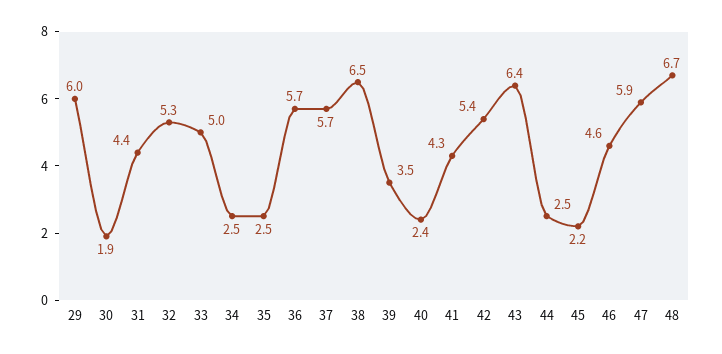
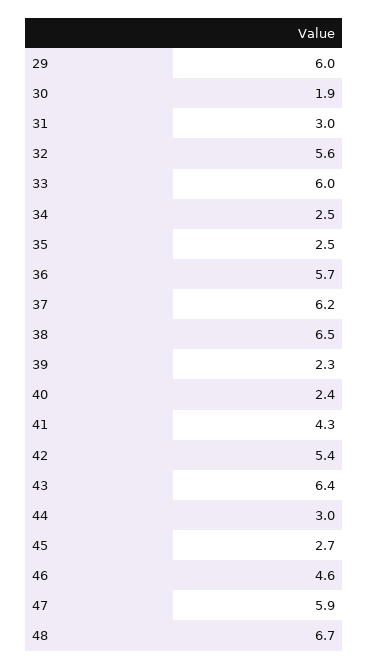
31: 4.4 -> 3
32: 5.3 -> 5.6
33: 5 -> 6
37: 5.7 -> 6.2
39: 3.5 -> 2.3
44: 2.5 -> 3
45: 2.2 -> 2.7

